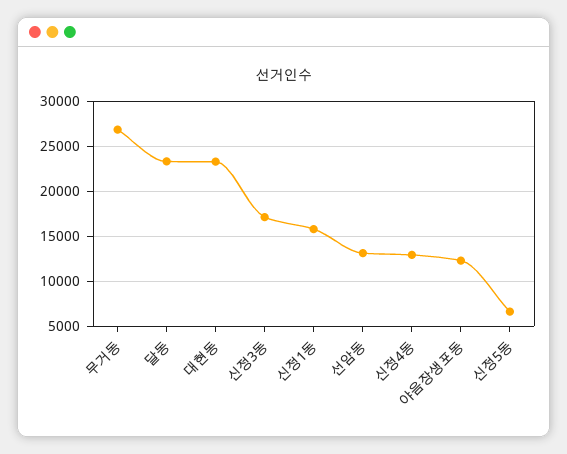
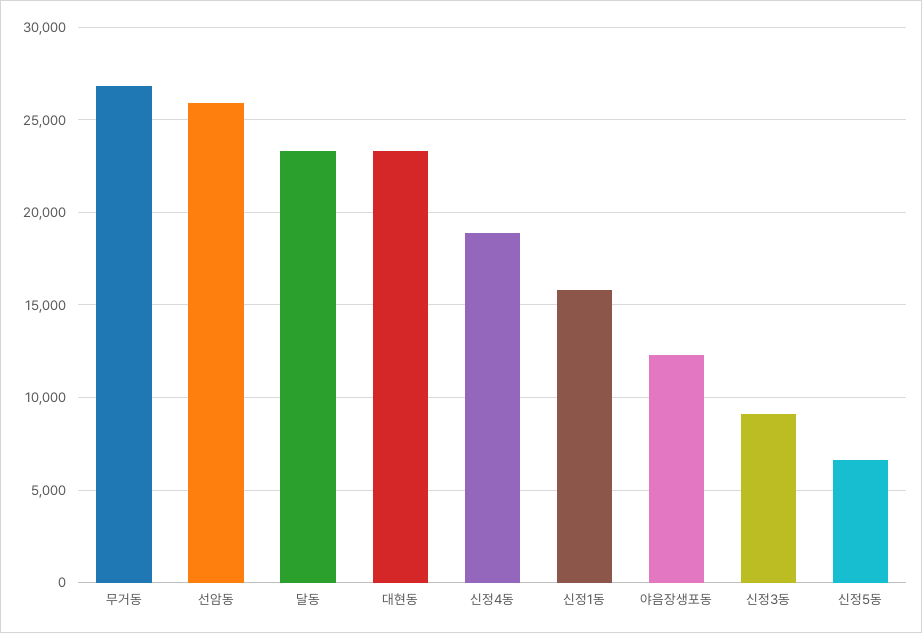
신정3동: 17000 -> 9000
선암동: 13000 -> 26000
신정4동: 13000 -> 19000

